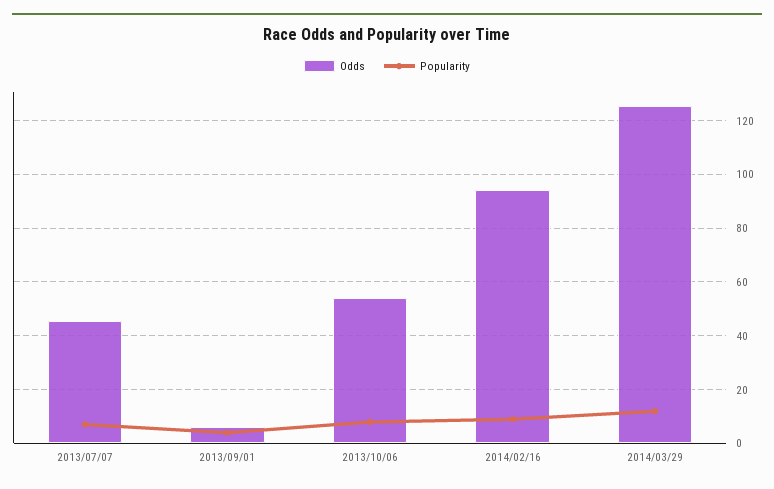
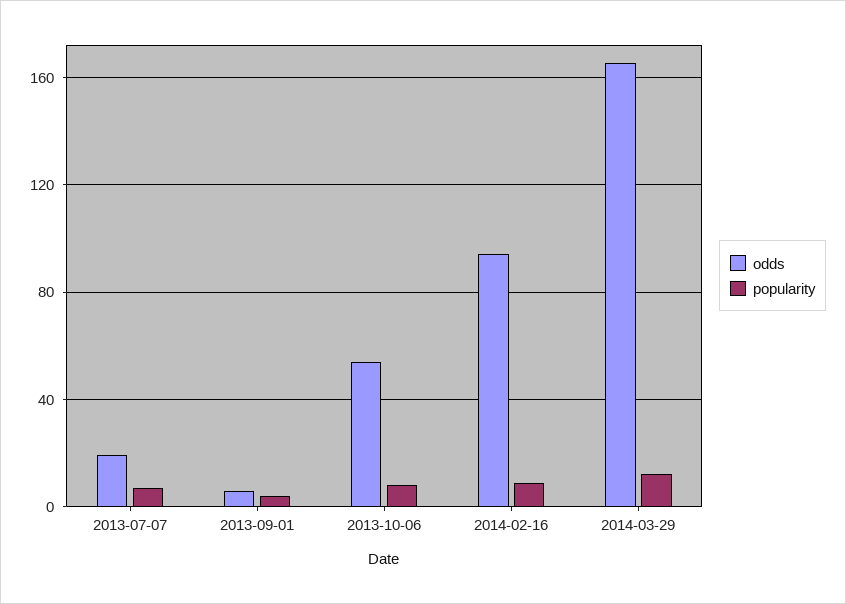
Odds, 2013/07/07: 45 -> 20
Odds, 2014/03/29: 125 -> 165

